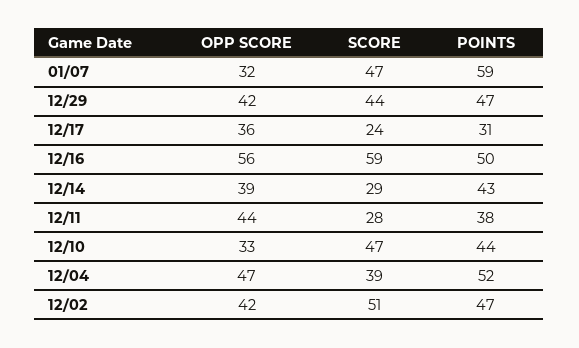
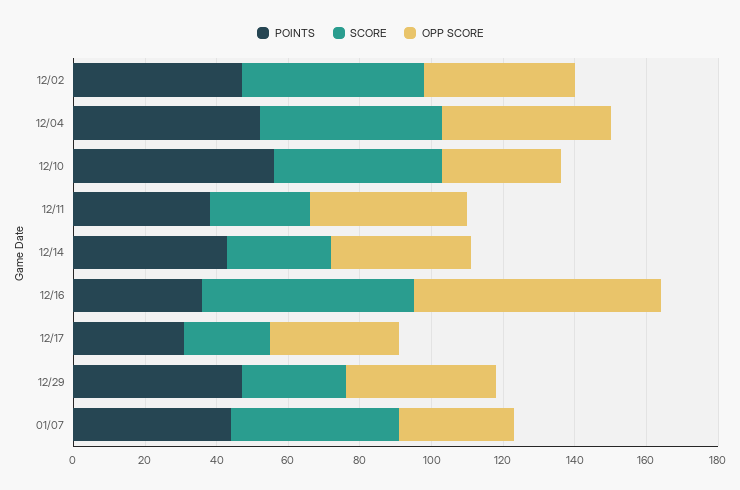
POINTS, 01/07: 59 -> 45
SCORE, 12/29: 44 -> 30
OPP SCORE, 12/16: 56 -> 70
POINTS, 12/16: 50 -> 35
POINTS, 12/10: 44 -> 55
SCORE, 12/04: 39 -> 50

